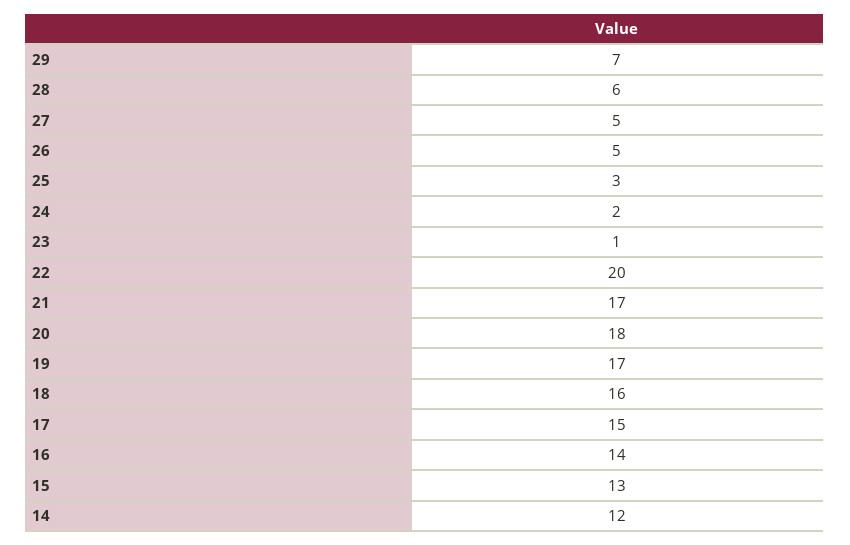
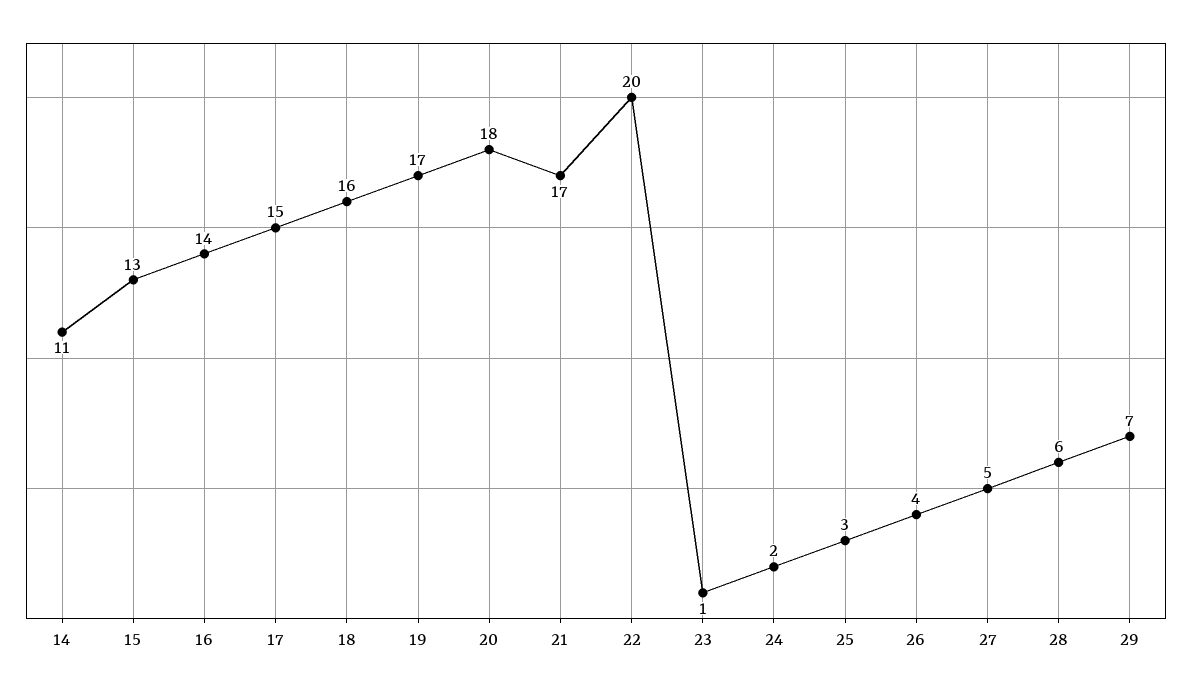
26: 5 -> 4
14: 12 -> 11

